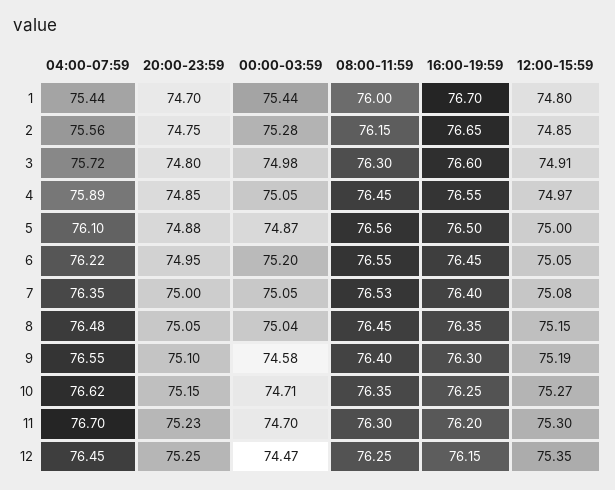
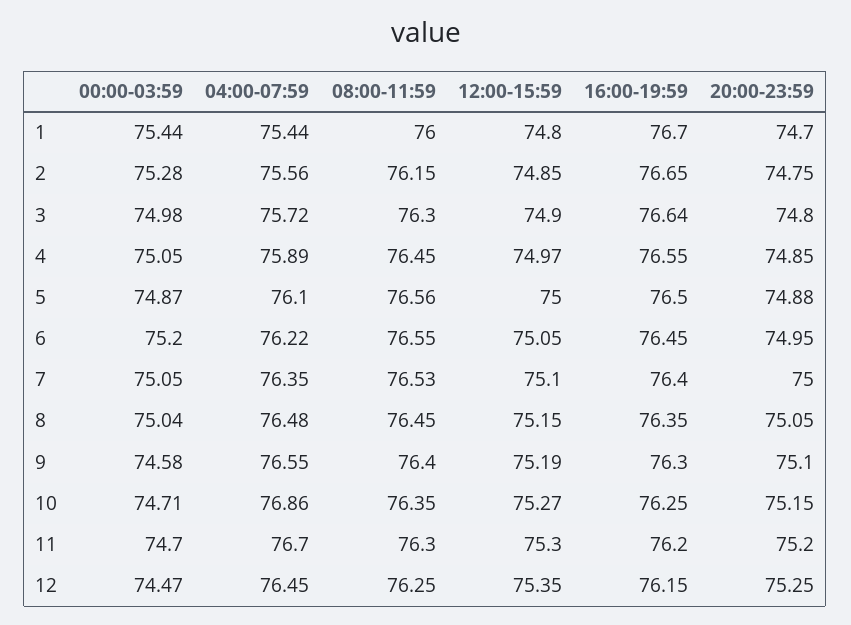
16:00-19:59, 3: 76.6 -> 76.64
12:00-15:59, 3: 74.91 -> 74.9
12:00-15:59, 7: 75.08 -> 75.1
04:00-07:59, 10: 76.62 -> 76.86
20:00-23:59, 11: 75.23 -> 75.2

